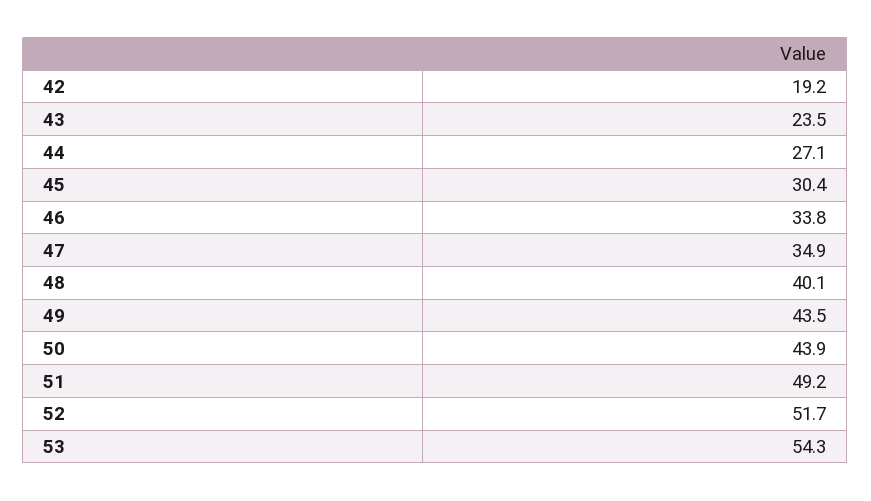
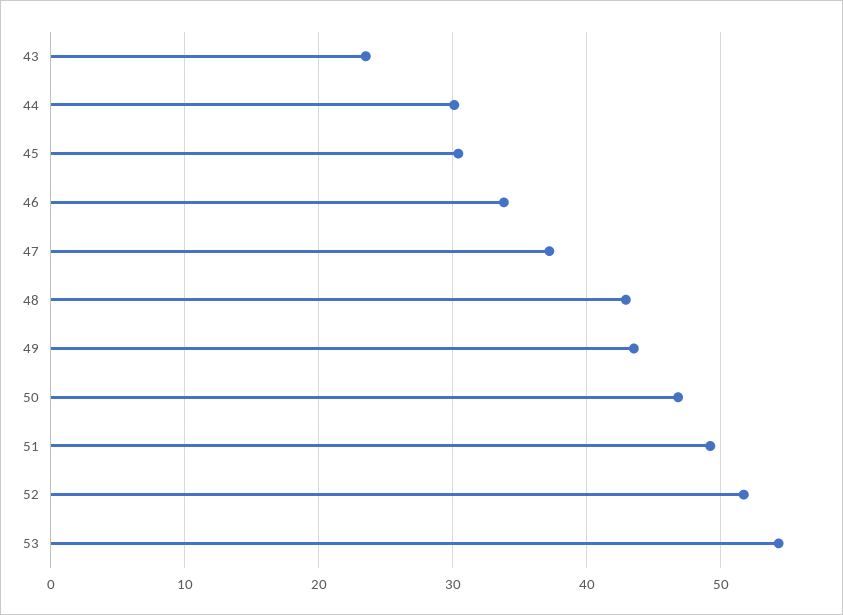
42: 19.2 -> none
44: 27.1 -> 30
47: 34.9 -> 37
48: 40.1 -> 43
50: 43.9 -> 47

